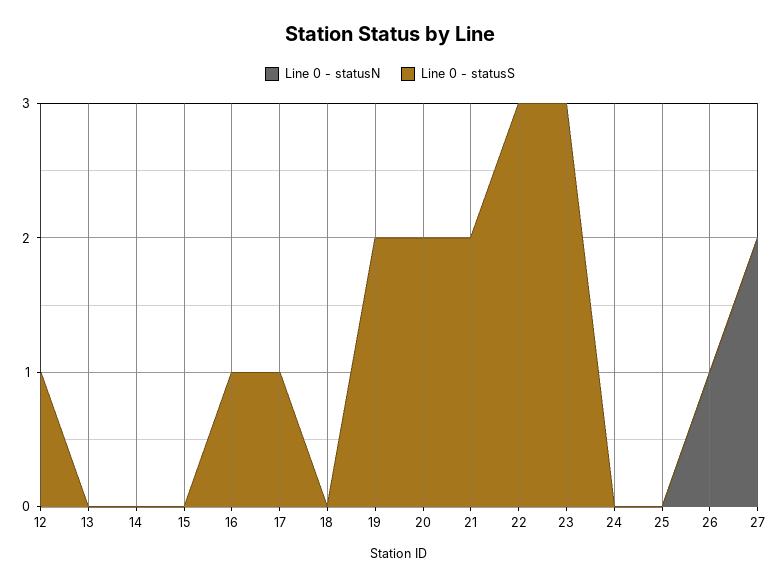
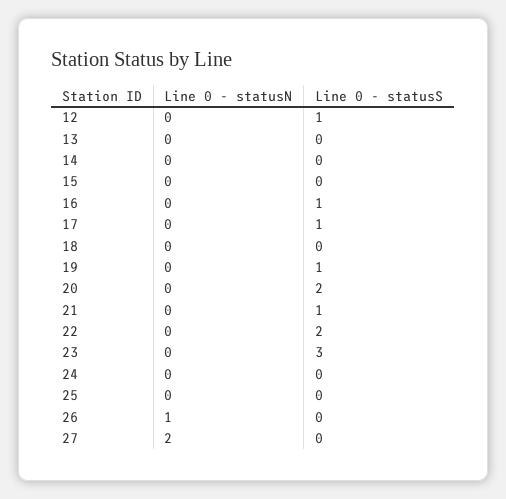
Line 0 - statusS, 19: 2 -> 1
Line 0 - statusS, 21: 2 -> 1
Line 0 - statusS, 22: 3 -> 2

